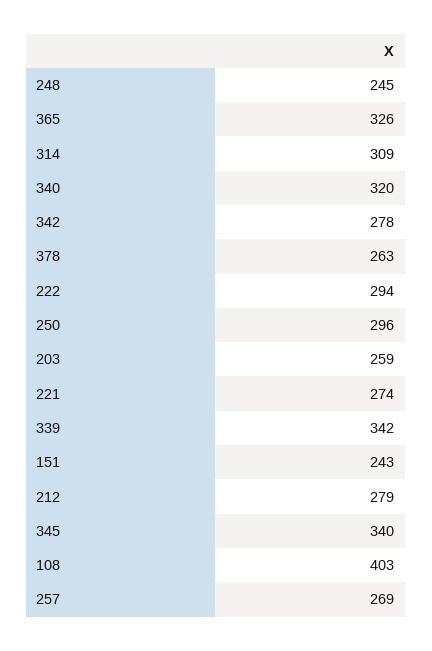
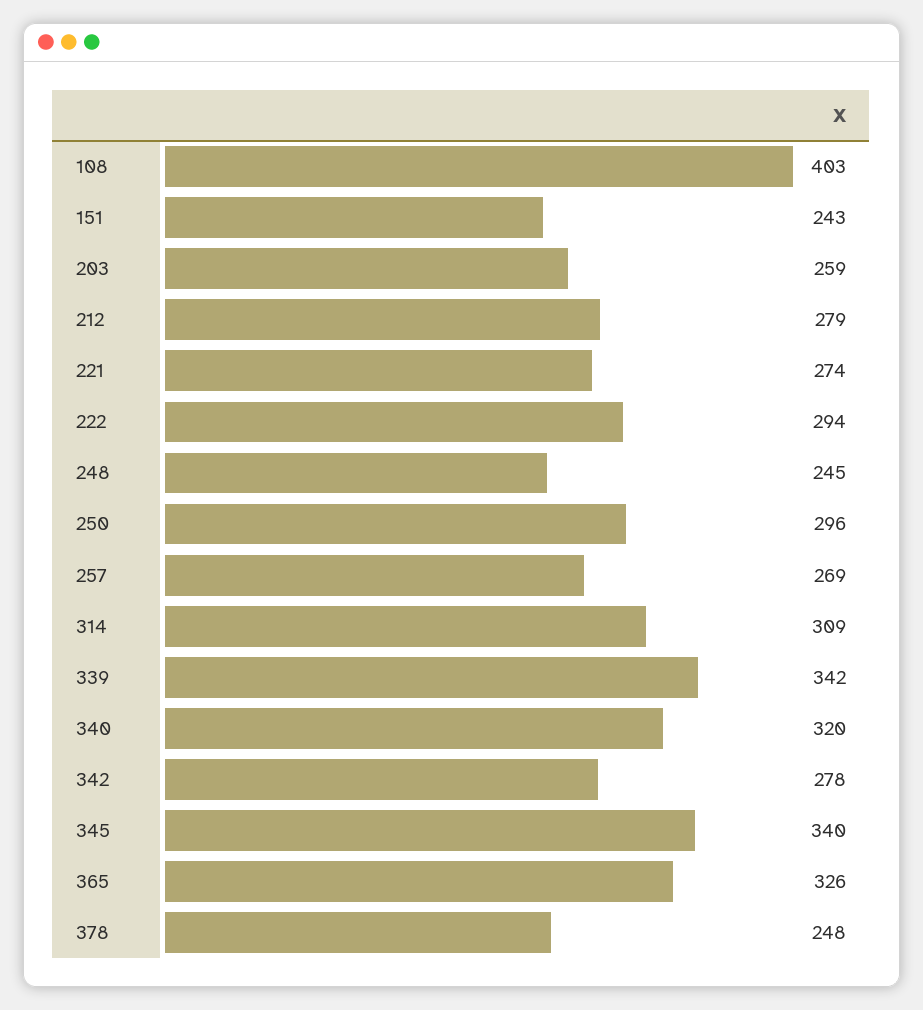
378: 263 -> 248

